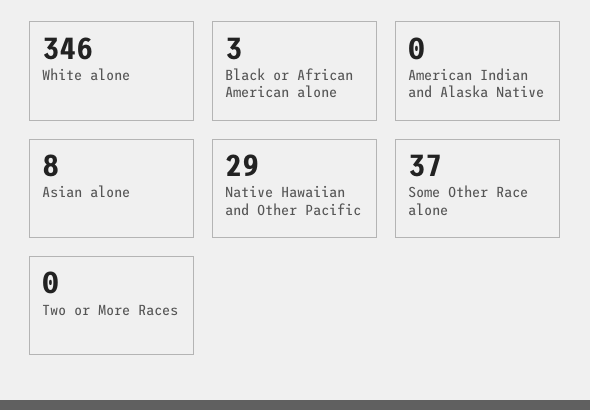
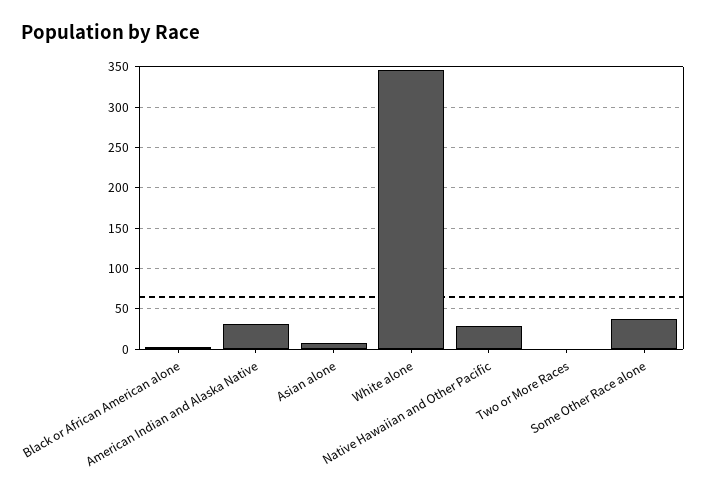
American Indian and Alaska Native: 0 -> 30

